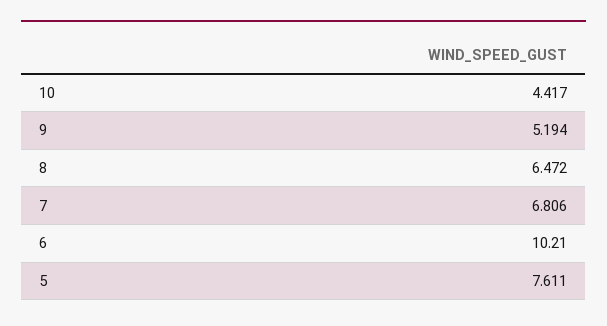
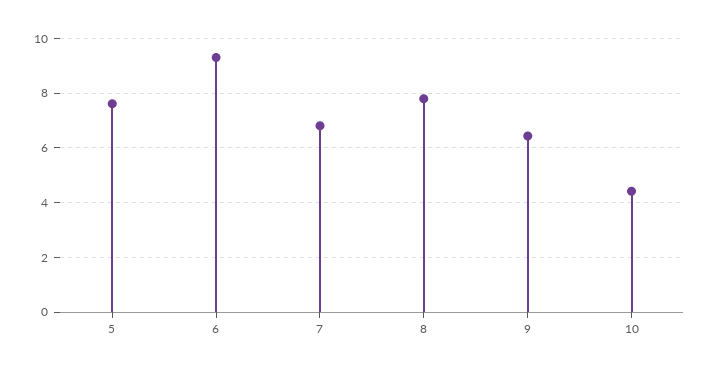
9: 5.194 -> 6.5
8: 6.472 -> 7.75
6: 10.21 -> 9.25

